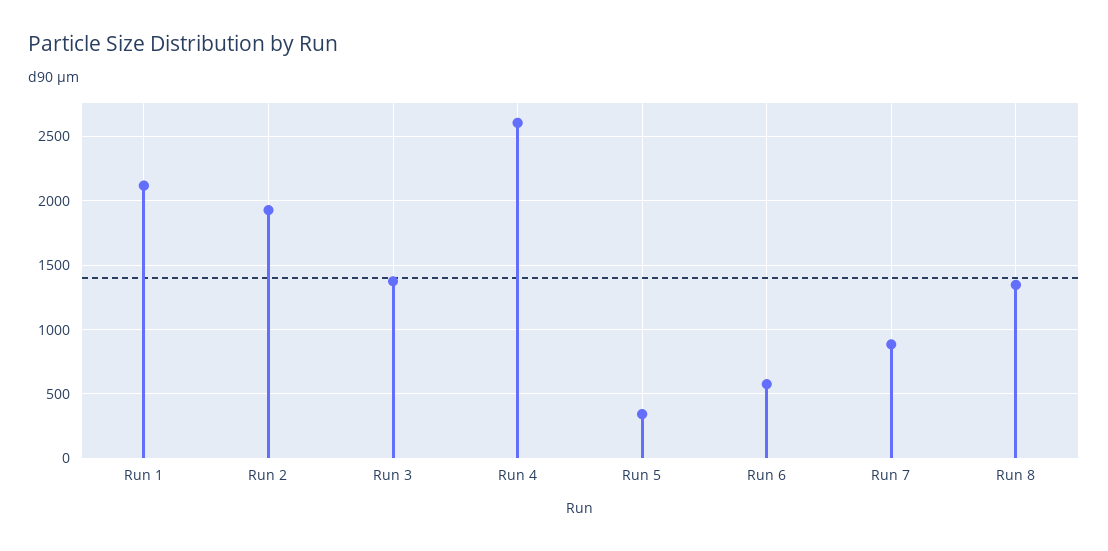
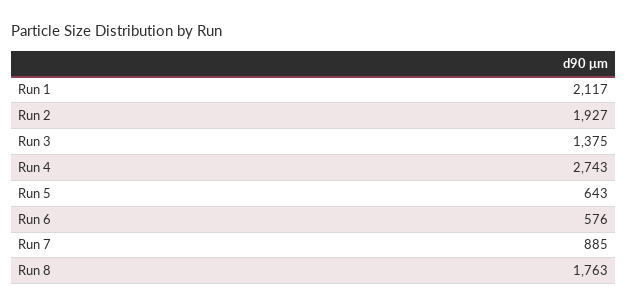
Run 4: 2600 -> 2743
Run 5: 350 -> 643
Run 8: 1350 -> 1763

